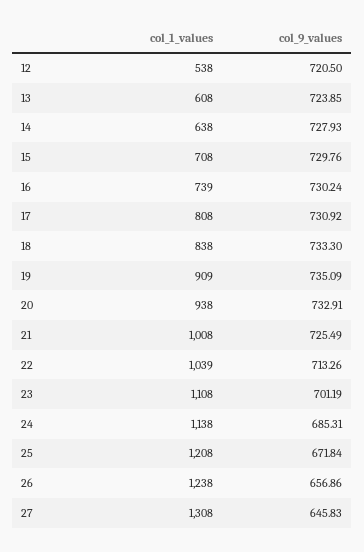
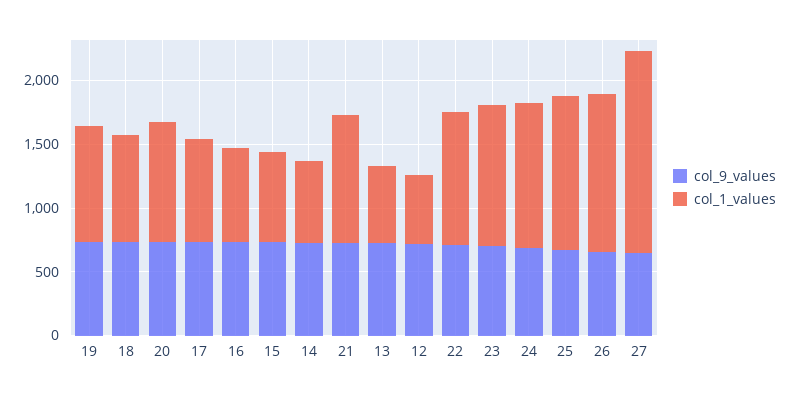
col_1_values, 27: 1308 -> 1600

